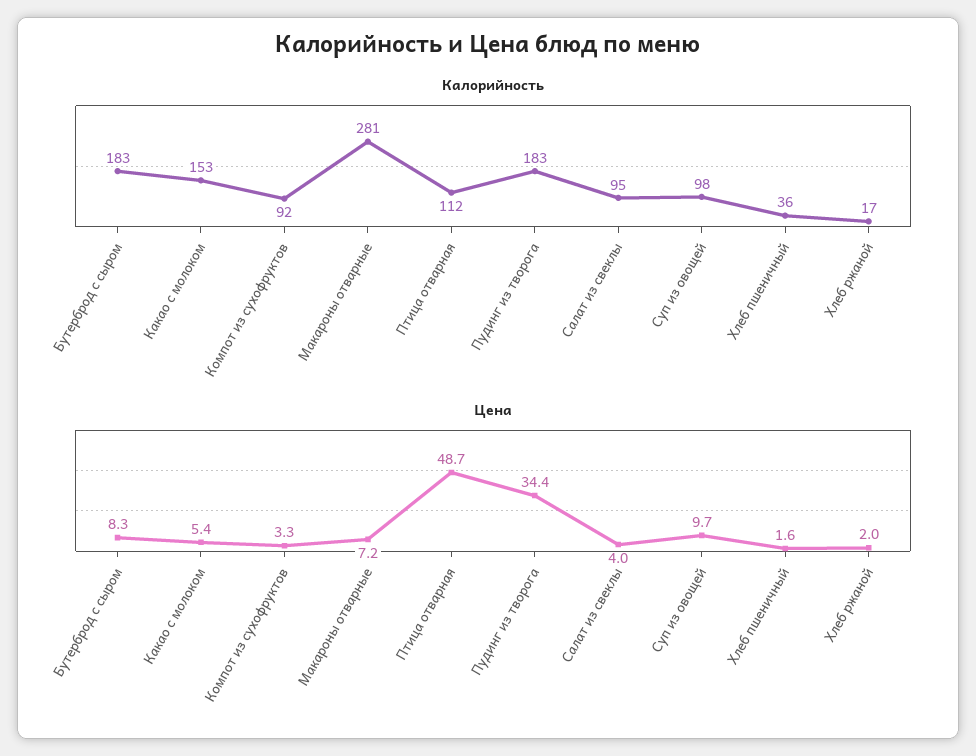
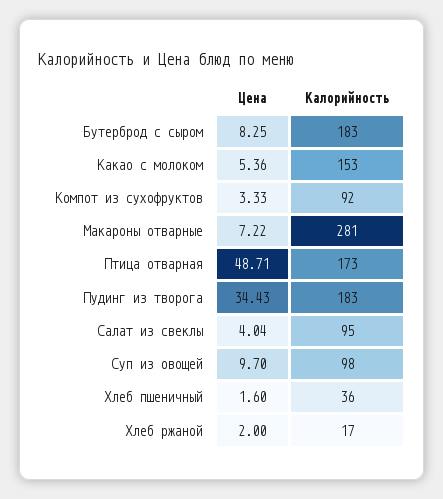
Калорийность, Птица отварная: 112 -> 173

